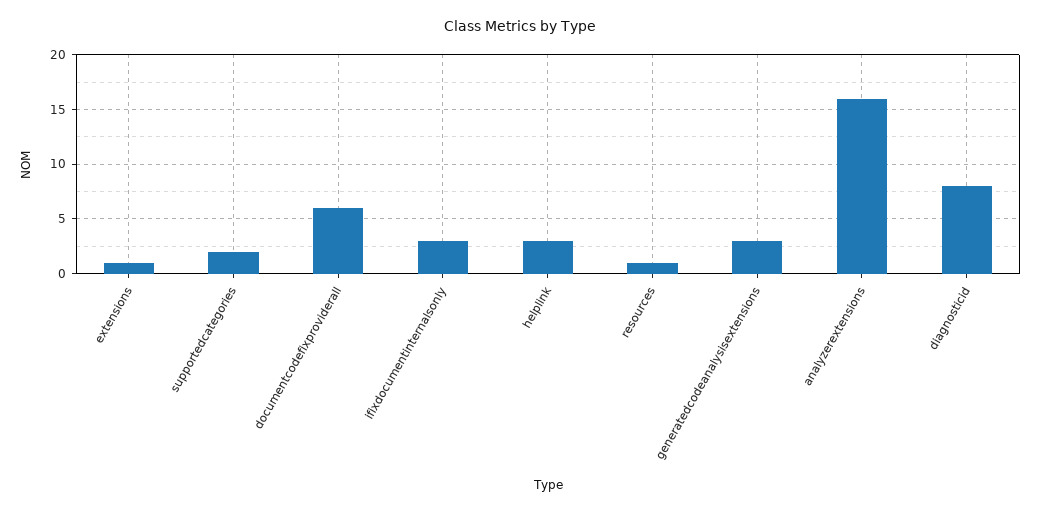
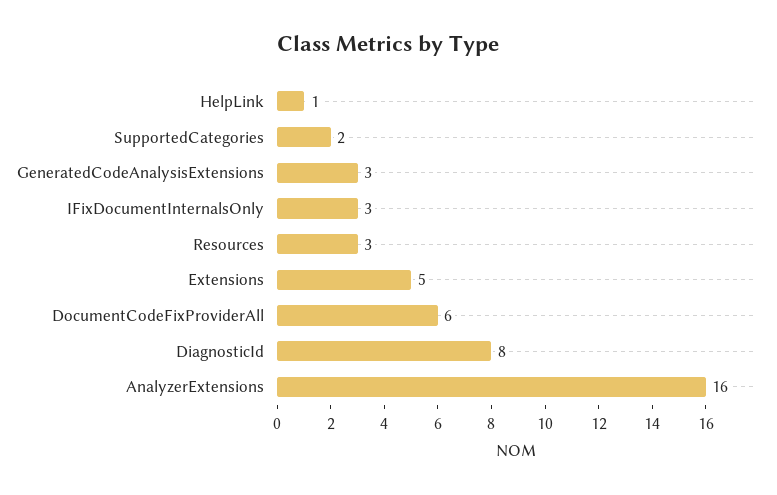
extensions: 1 -> 5
helplink: 3 -> 1
resources: 1 -> 3

